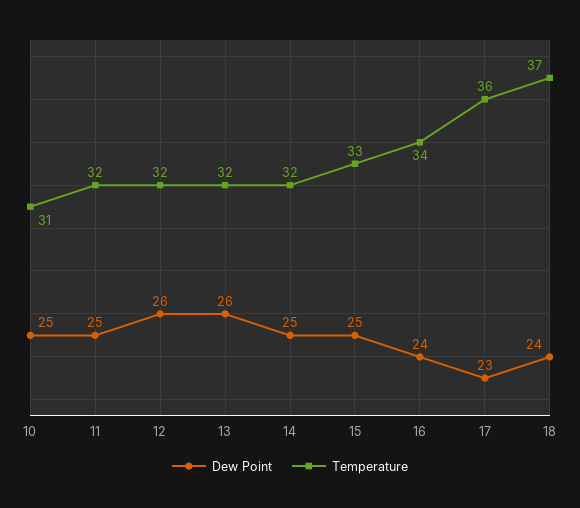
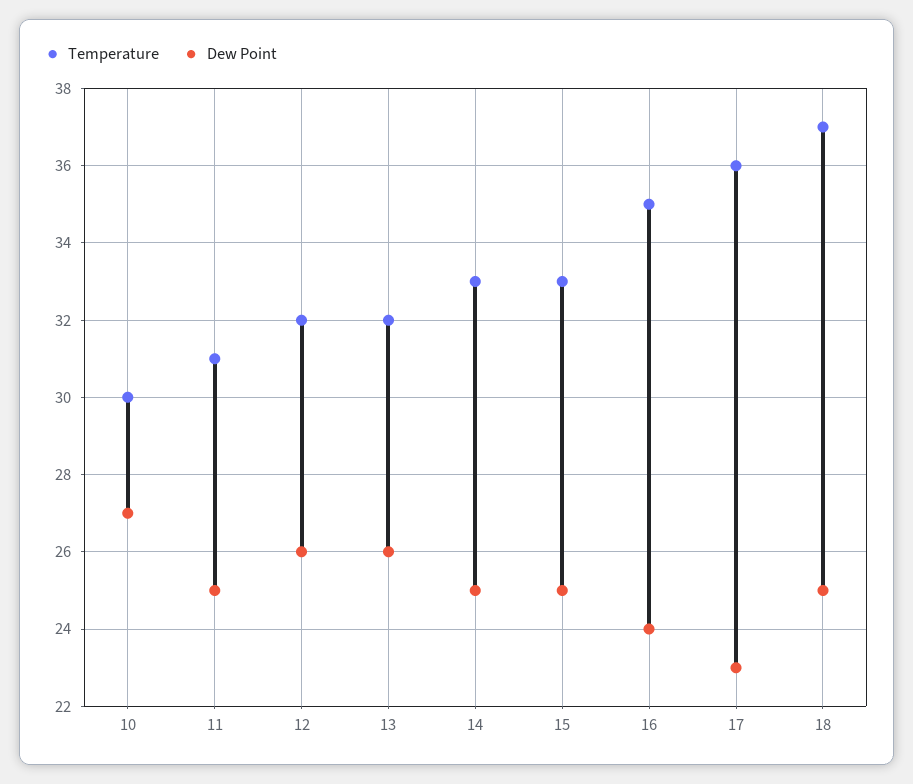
Dew Point, 10: 25 -> 27
Temperature, 10: 31 -> 30
Temperature, 11: 32 -> 31
Temperature, 14: 32 -> 33
Temperature, 16: 34 -> 35
Dew Point, 18: 24 -> 25

